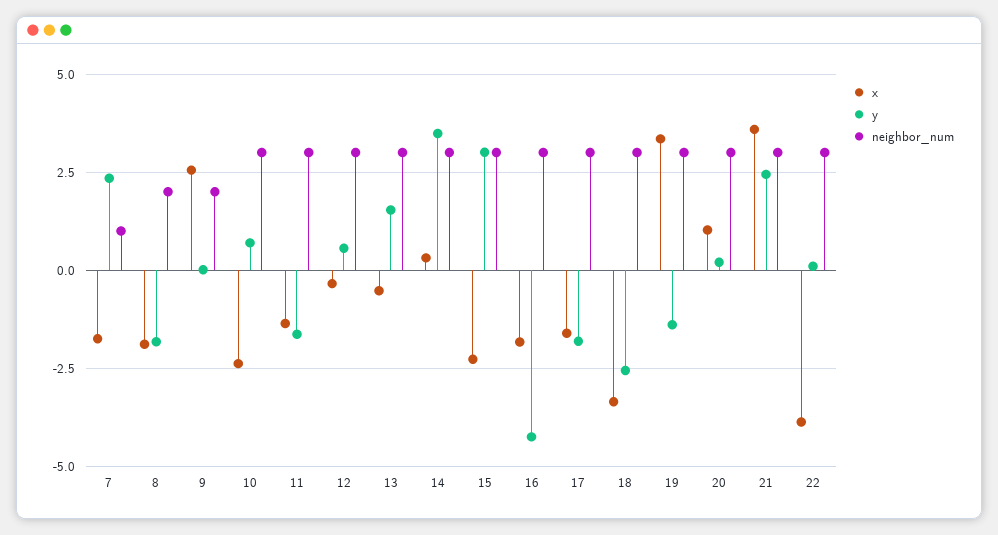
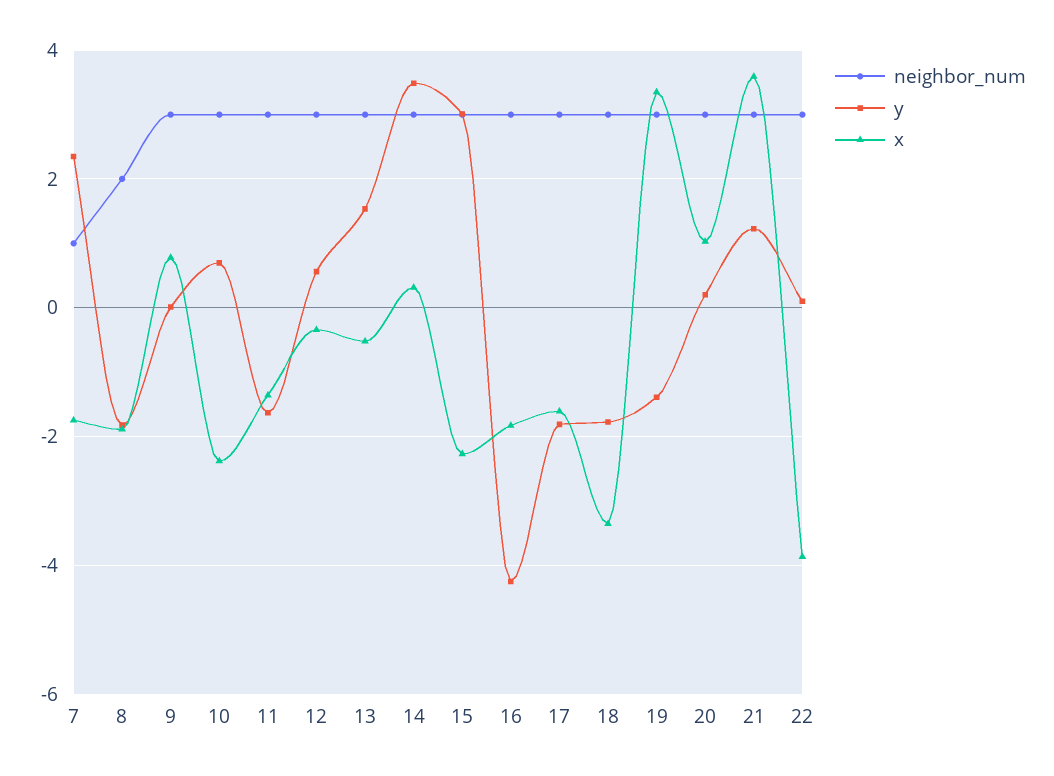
x, 9: 2.5 -> 0.8
neighbor_num, 9: 2 -> 3
y, 18: -2.5 -> -1.8
y, 21: 2.5 -> 1.2

